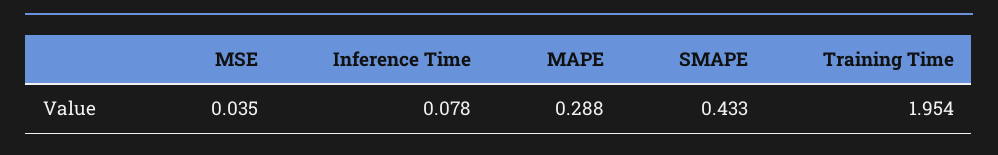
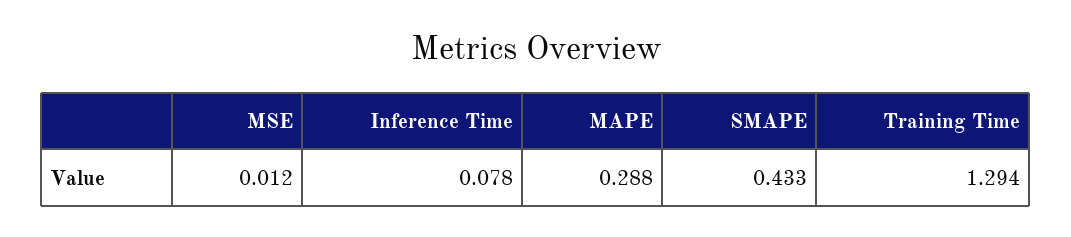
MSE: 0.035 -> 0.012
Training Time: 1.954 -> 1.294

